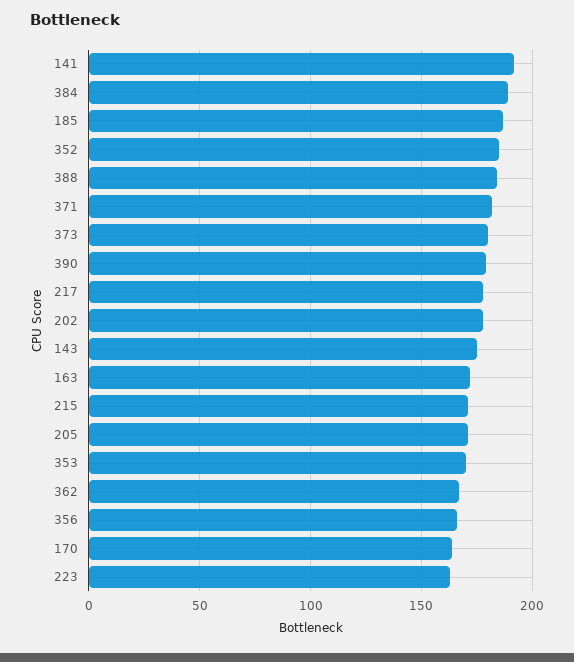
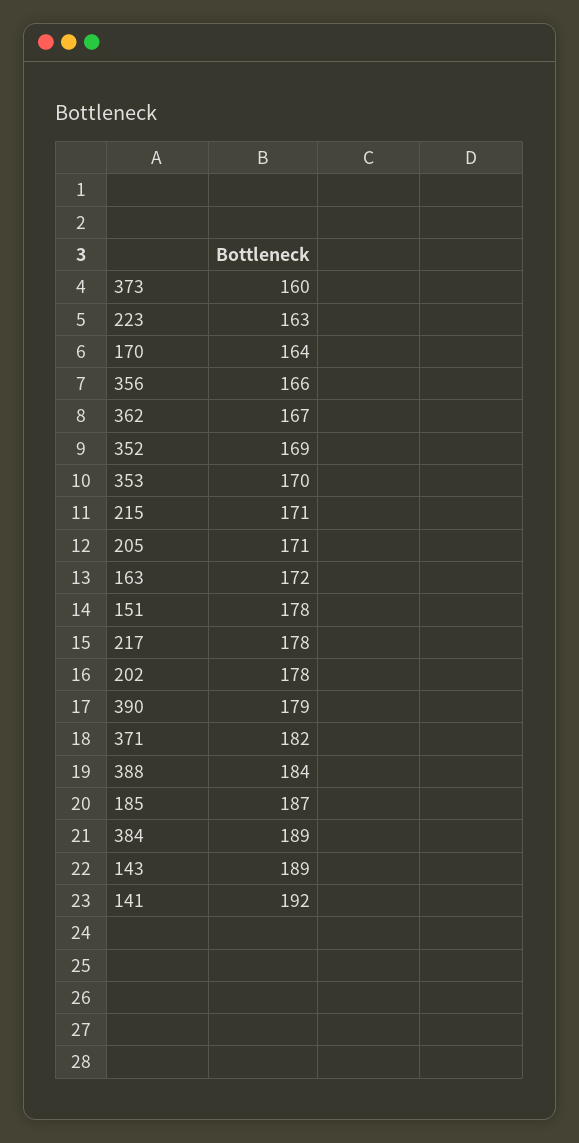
352: 185 -> 169
373: 180 -> 160
143: 175 -> 189
151: none -> 178

